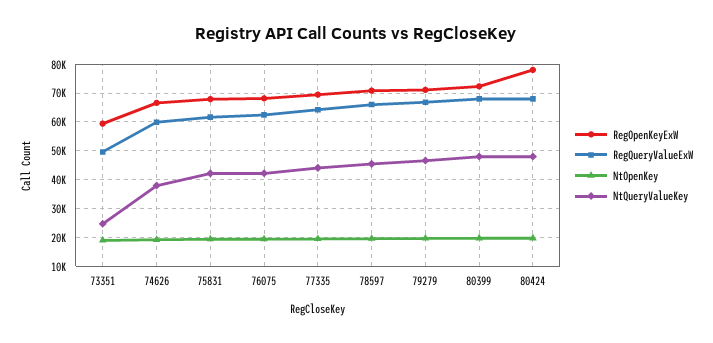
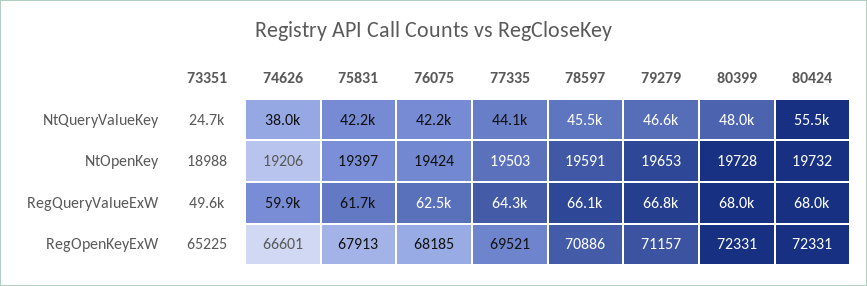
RegOpenKeyExW, 73351: 60000 -> 65225
RegOpenKeyExW, 80424: 77500 -> 72331
NtQueryValueKey, 80424: 47500 -> 55500

